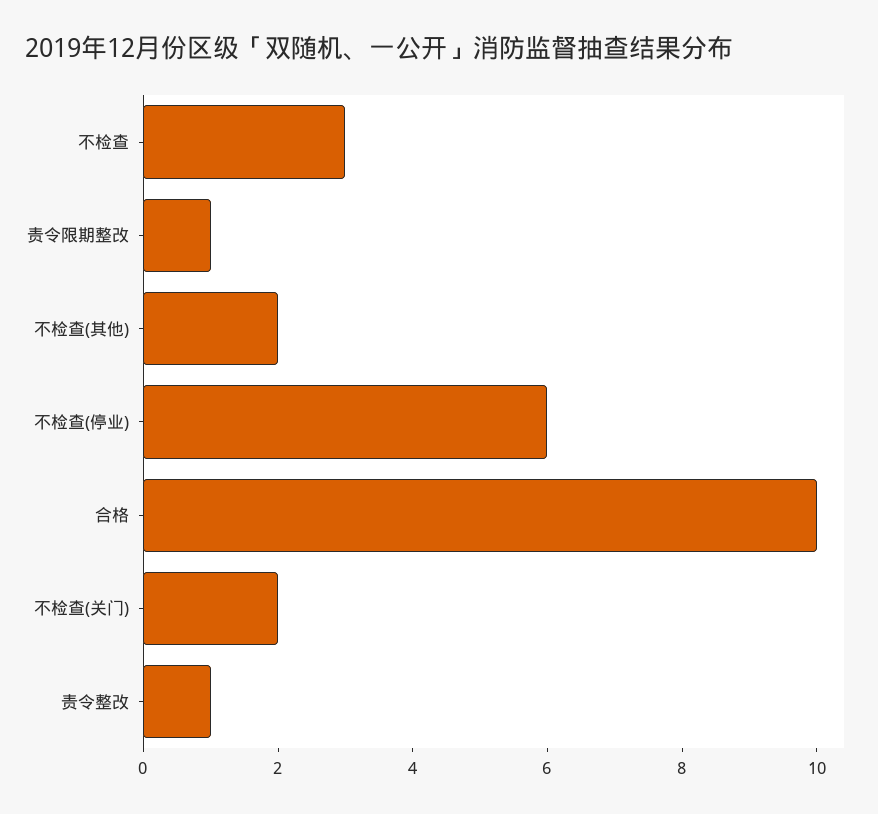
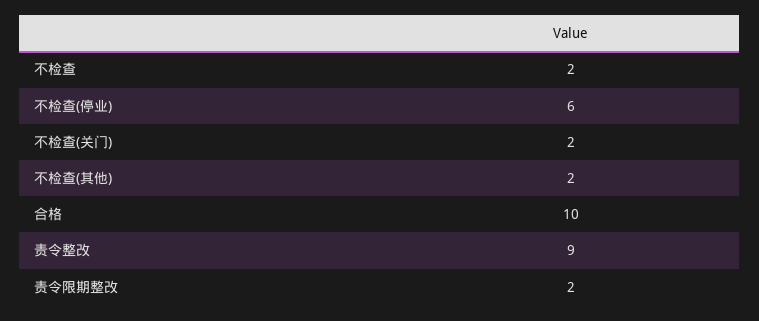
不检查: 3 -> 2
责令限期整改: 1 -> 2
责令整改: 1 -> 9

